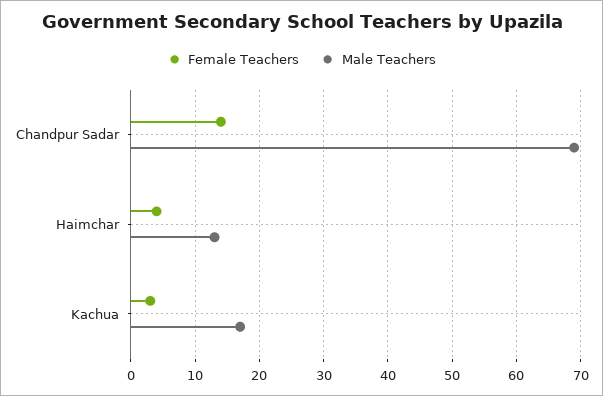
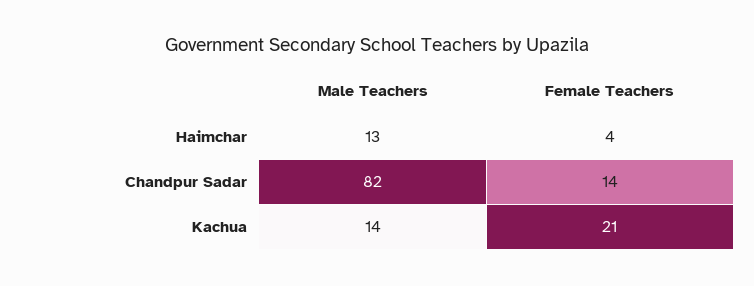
Male Teachers, Chandpur Sadar: 69 -> 82
Female Teachers, Kachua: 3 -> 21
Male Teachers, Kachua: 17 -> 14

